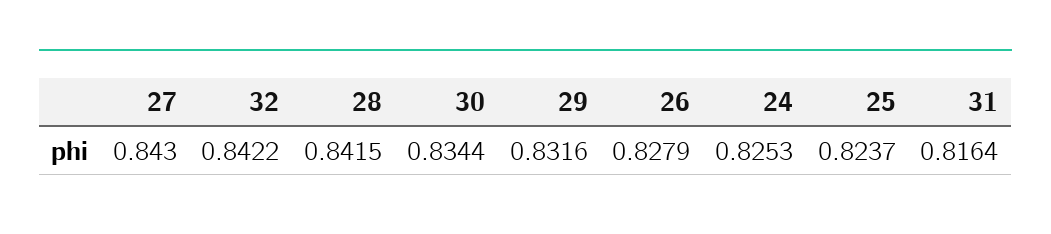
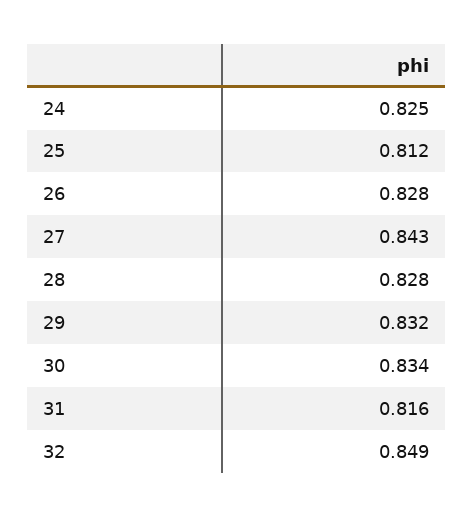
32: 0.8422 -> 0.849
28: 0.8415 -> 0.828
25: 0.8237 -> 0.812

